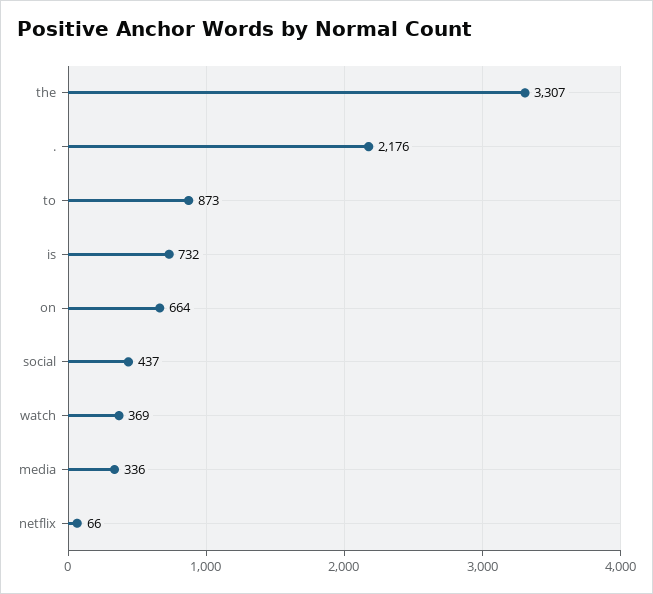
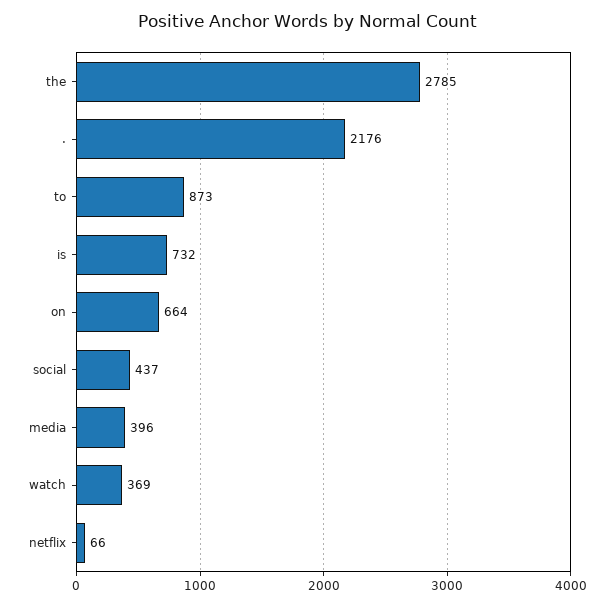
the: 3307 -> 2785
media: 336 -> 396

